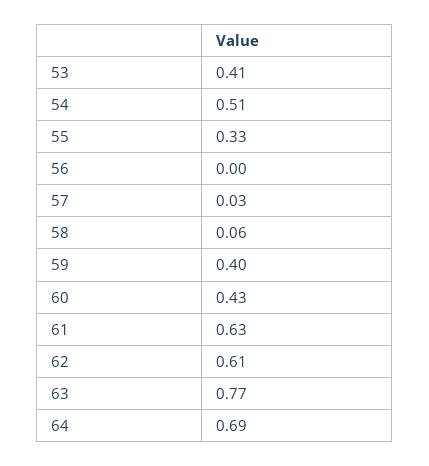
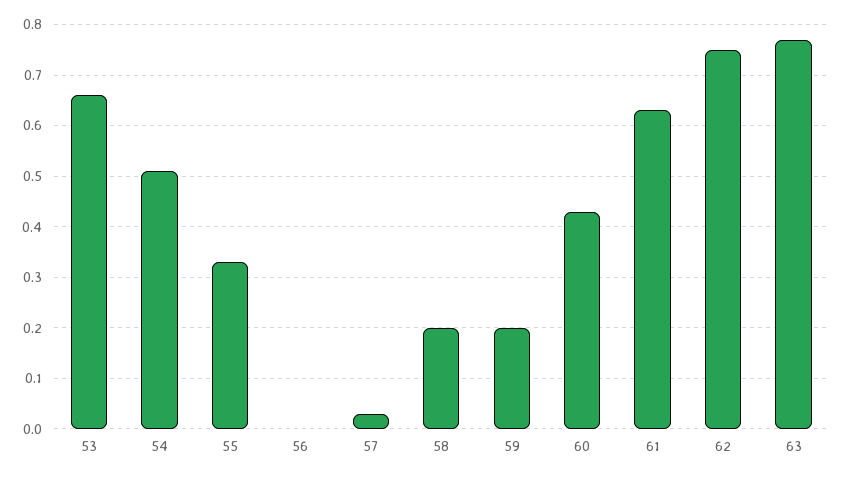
53: 0.41 -> 0.65
58: 0.06 -> 0.2
59: 0.4 -> 0.2
62: 0.61 -> 0.75
64: 0.69 -> none

